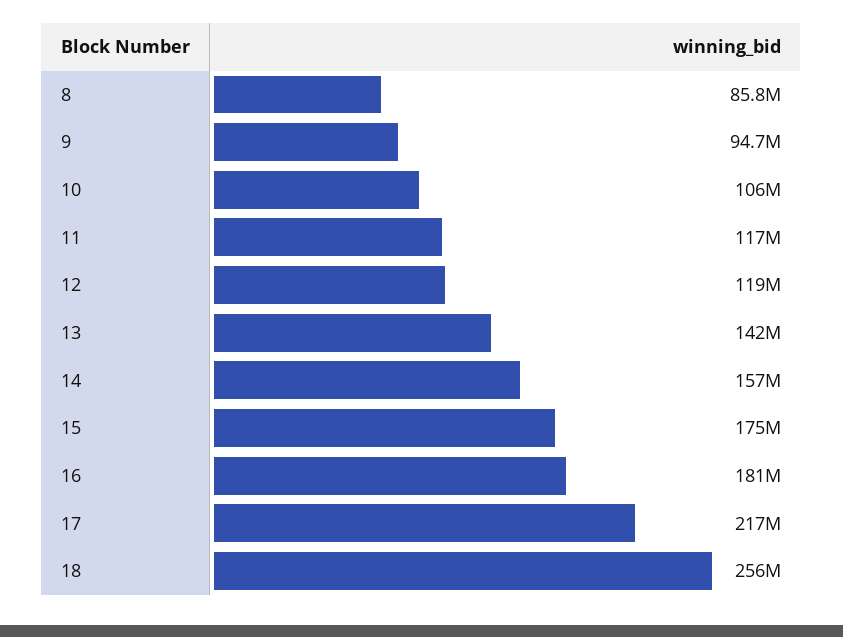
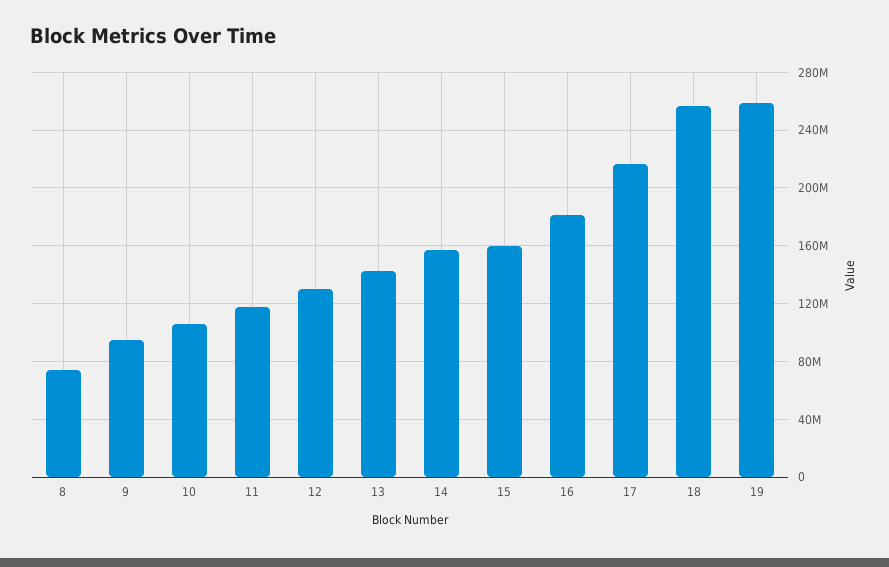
8: 85800000 -> 75000000
12: 119000000 -> 130000000
15: 175000000 -> 160000000
19: none -> 260000000

